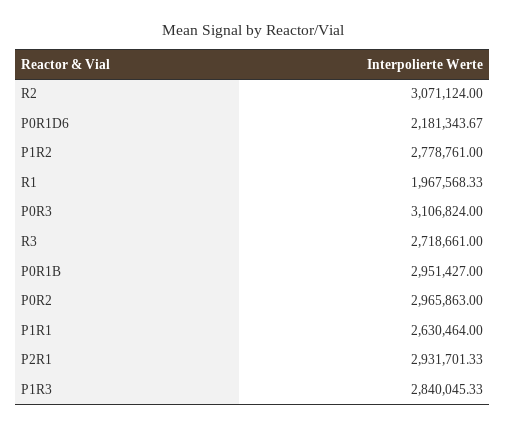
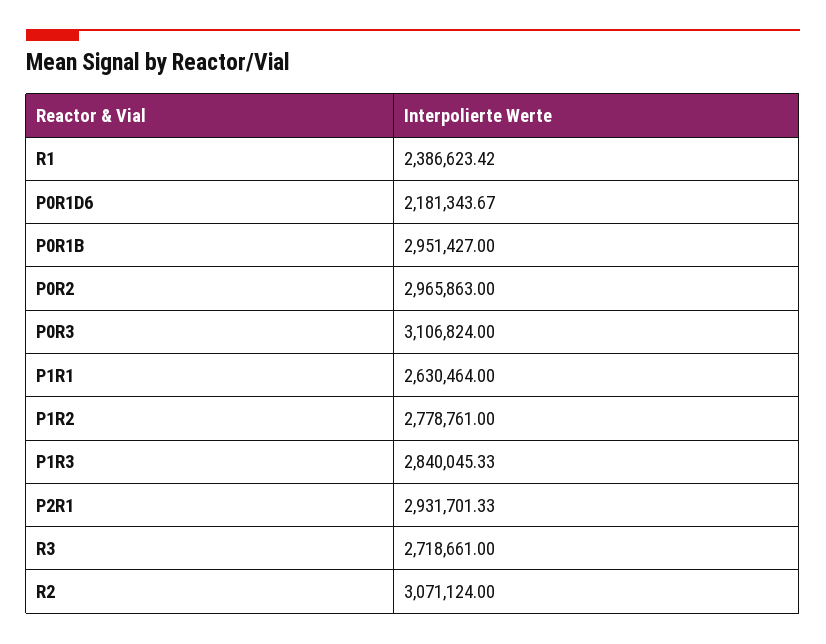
R1: 1967568.33 -> 2386623.42

